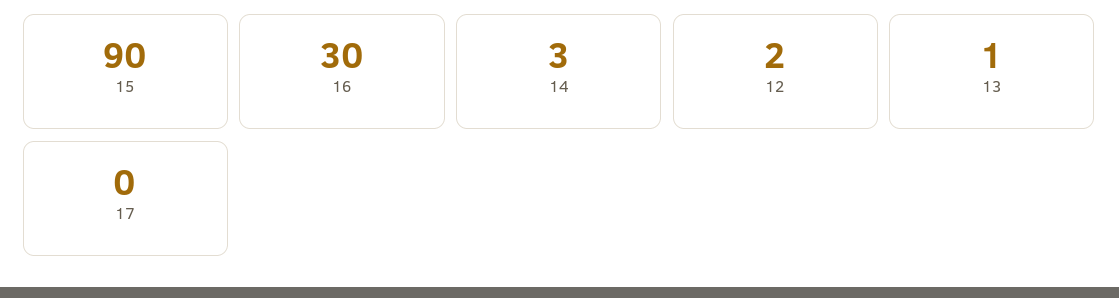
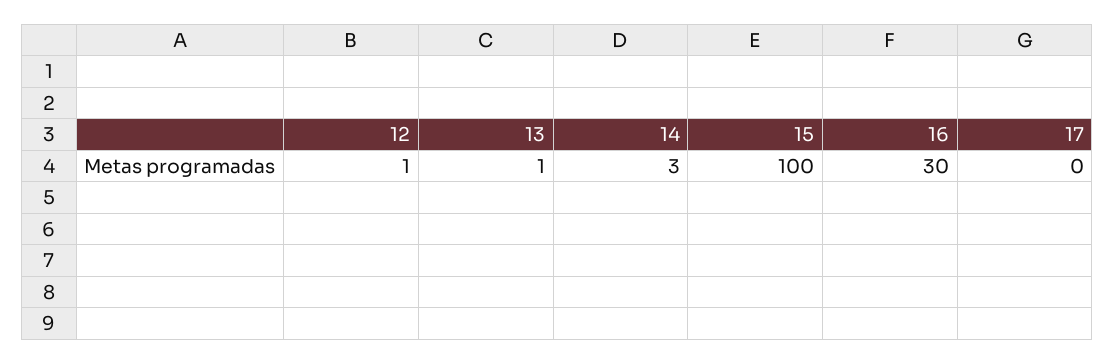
15: 90 -> 100
12: 2 -> 1

